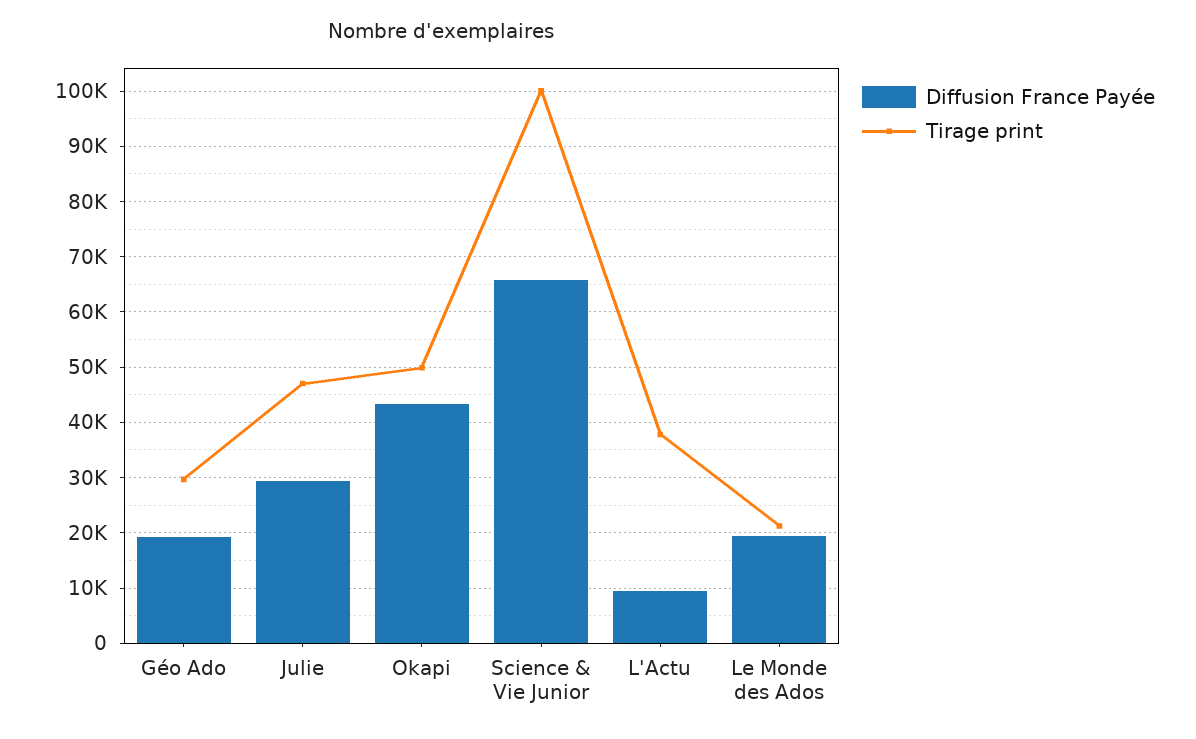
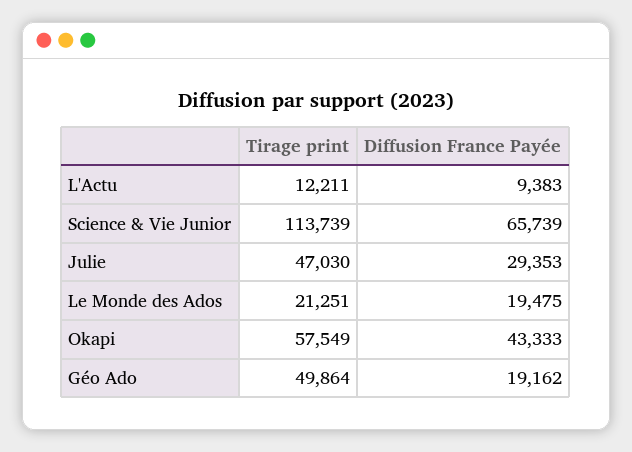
Tirage print, Géo Ado: 30000 -> 49864
Tirage print, Okapi: 50000 -> 57549
Tirage print, Science & Vie Junior: 100000 -> 113739
Tirage print, L'Actu: 38000 -> 12211

